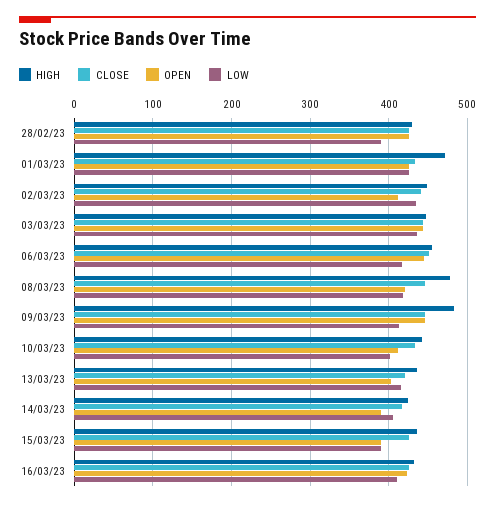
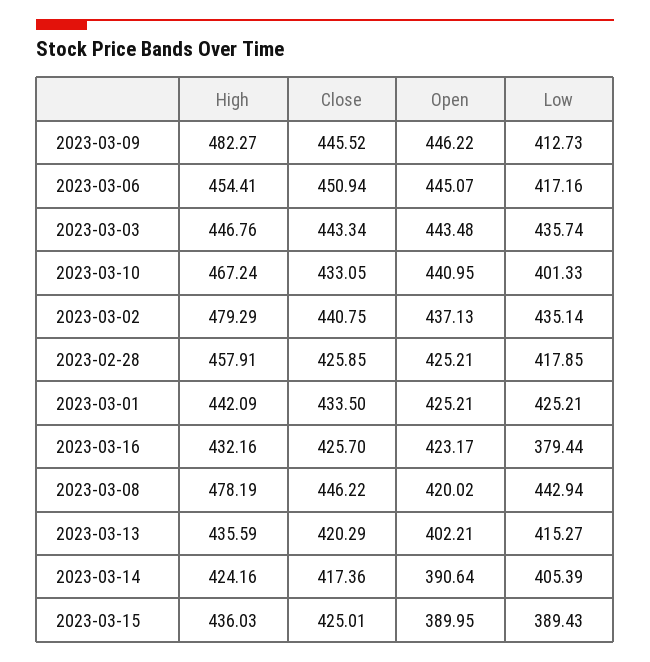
HIGH, 28/02/23: 430 -> 457.91
LOW, 28/02/23: 390 -> 417.85
HIGH, 01/03/23: 470 -> 442.09
HIGH, 02/03/23: 450 -> 479.29
OPEN, 02/03/23: 410 -> 437.13
LOW, 08/03/23: 420 -> 442.94
HIGH, 10/03/23: 440 -> 467.24
OPEN, 10/03/23: 410 -> 440.95
LOW, 16/03/23: 410 -> 379.44

